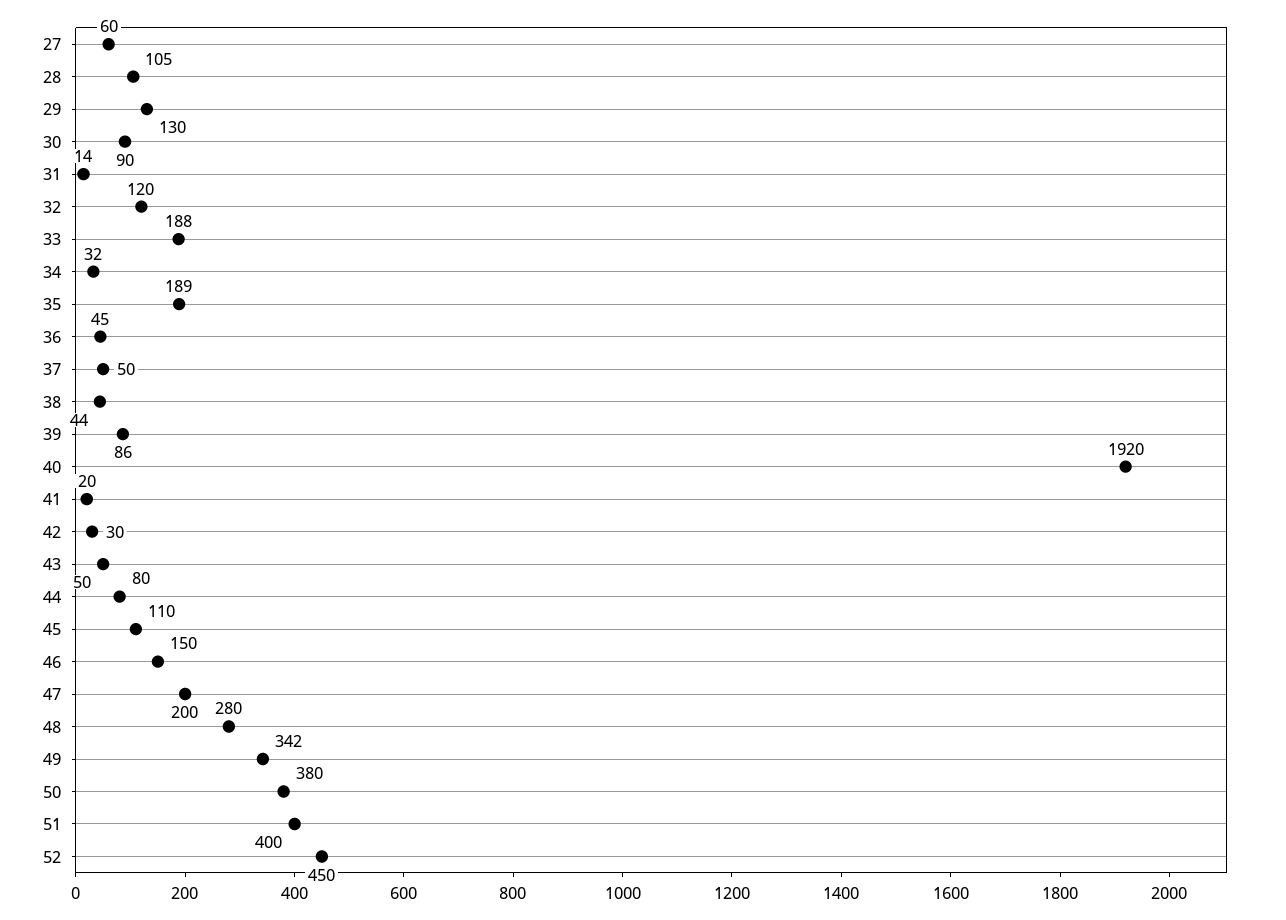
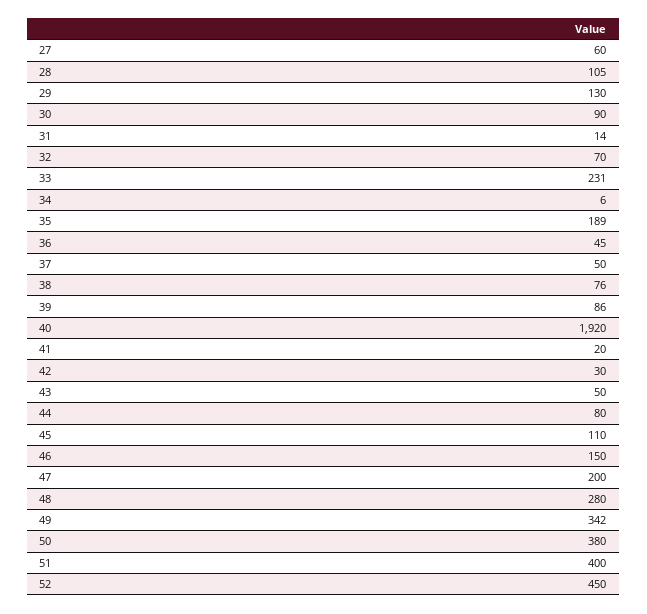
32: 120 -> 70
33: 188 -> 231
34: 32 -> 6
38: 44 -> 76

